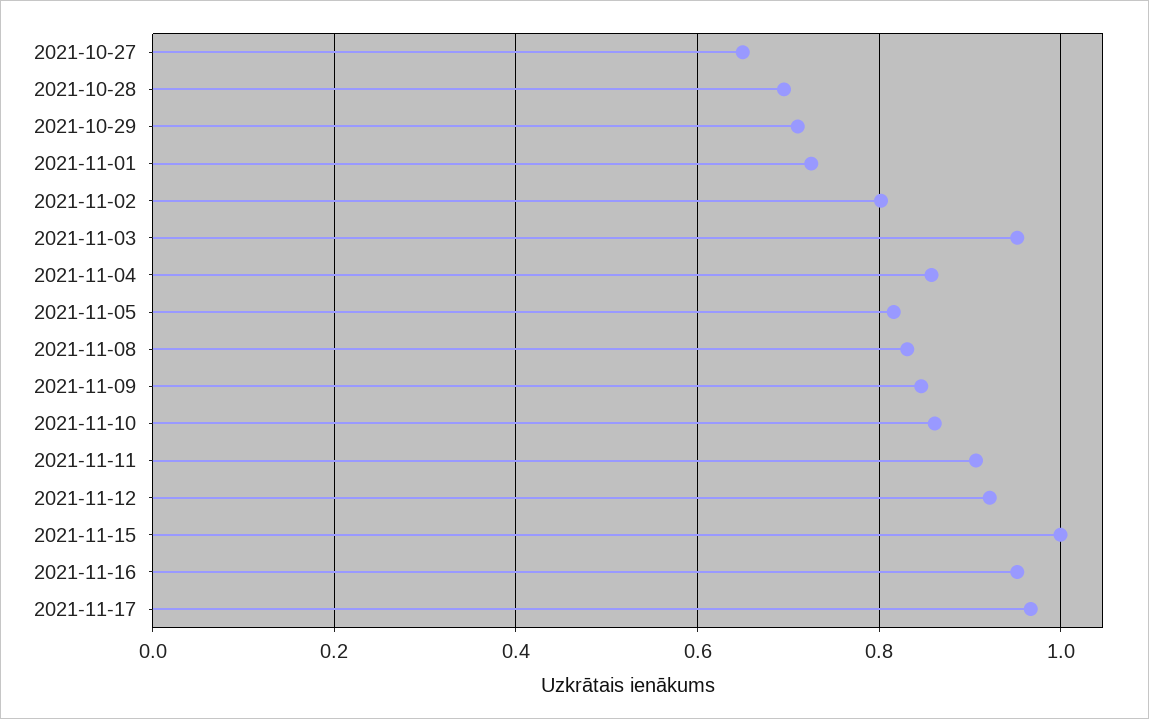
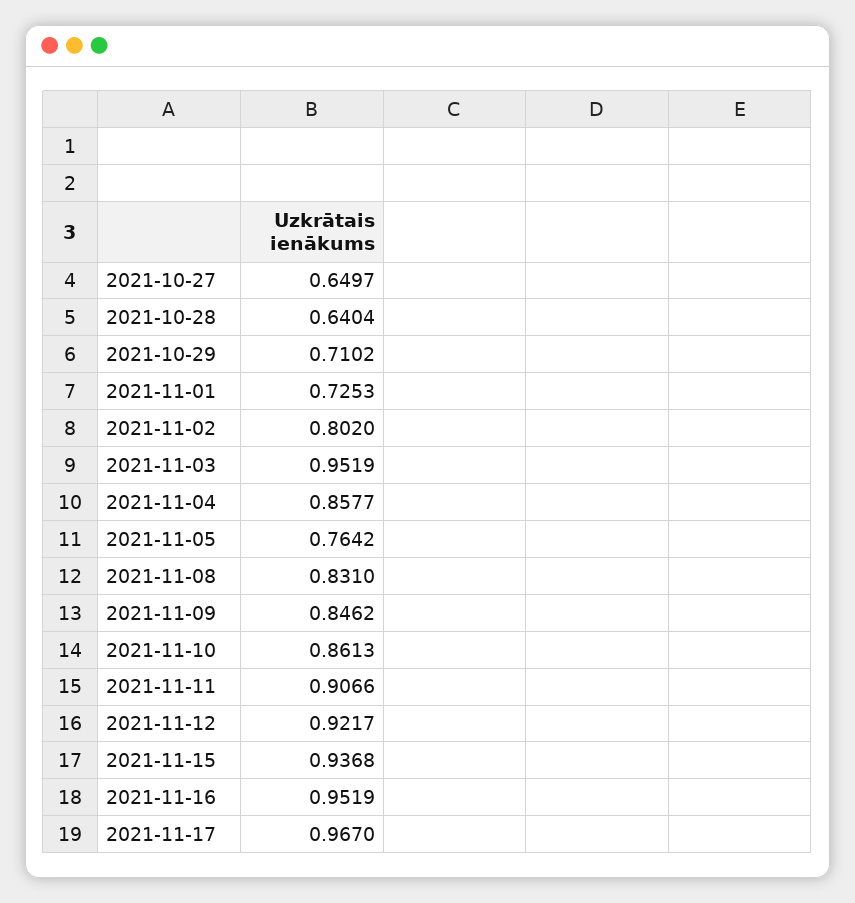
2021-10-28: 0.7 -> 0.6404
2021-11-05: 0.82 -> 0.7642
2021-11-15: 1 -> 0.9368

